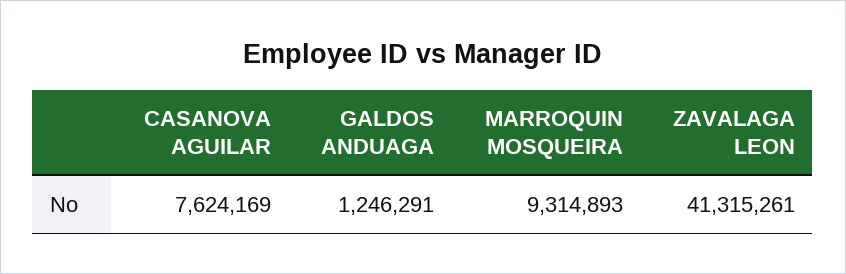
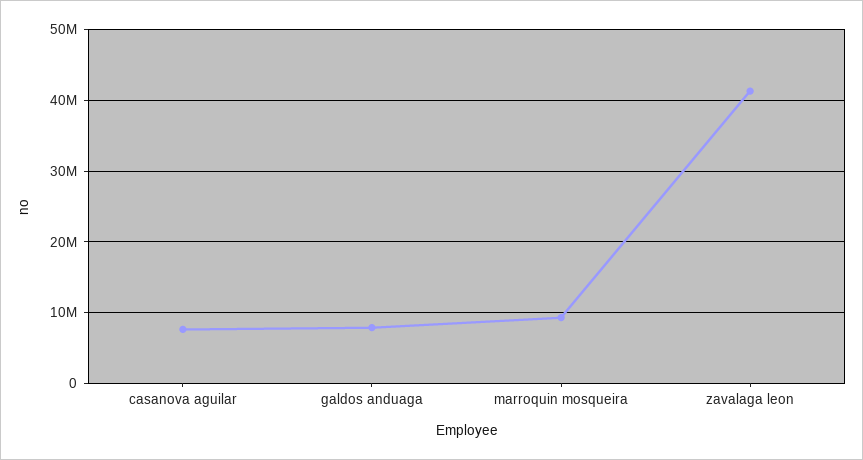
GALDOS ANDUAGA: 1246291 -> 8000000

